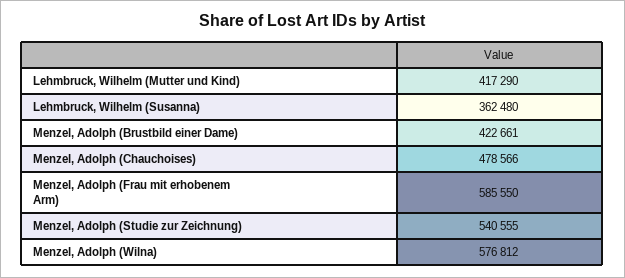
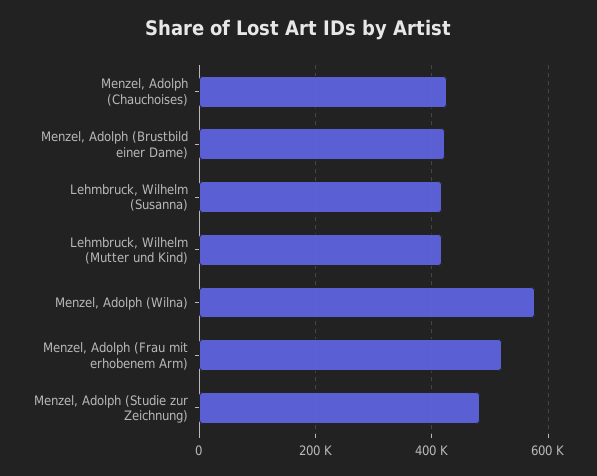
Lehmbruck, Wilhelm (Susanna): 362480 -> 420000
Menzel, Adolph (Chauchoises): 478566 -> 420000
Menzel, Adolph (Frau mit erhobenem Arm): 585550 -> 520000
Menzel, Adolph (Studie zur Zeichnung): 540555 -> 480000

